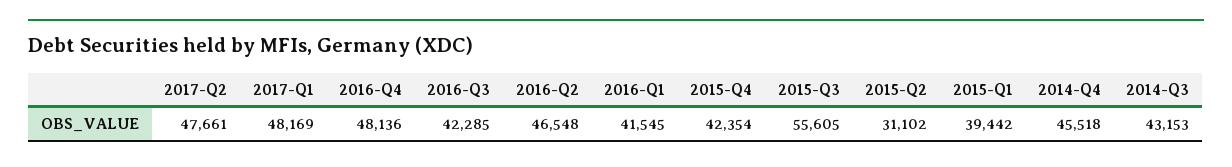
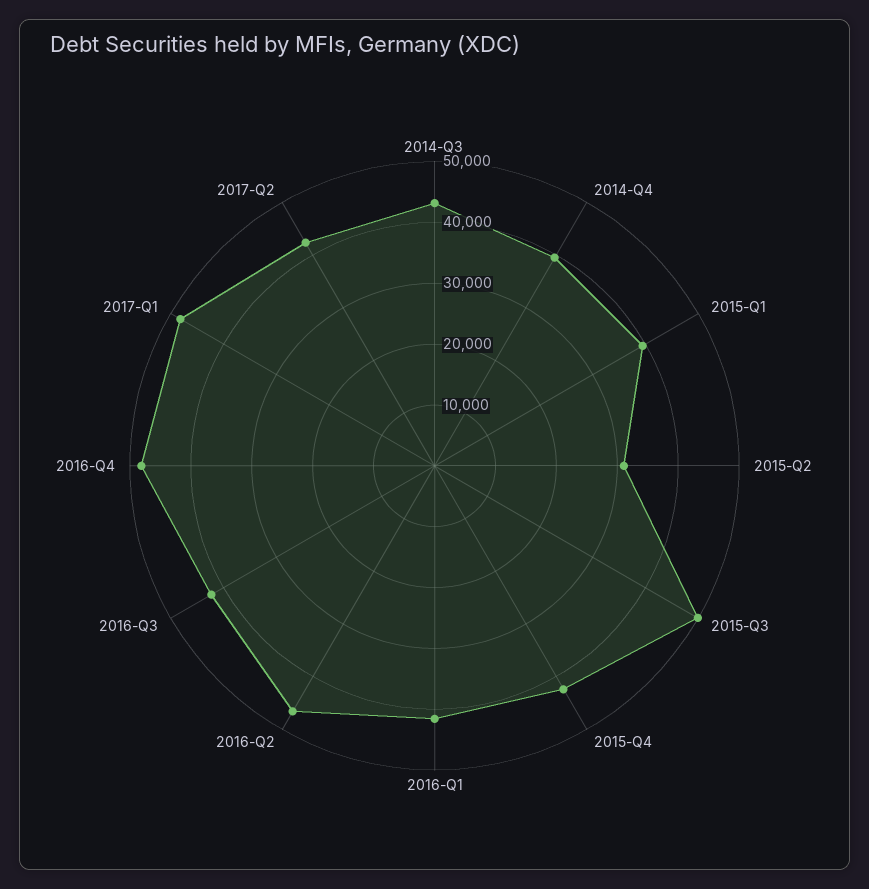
2017-Q2: 47661 -> 42000
2015-Q3: 55605 -> 50000
2014-Q4: 45518 -> 40000

